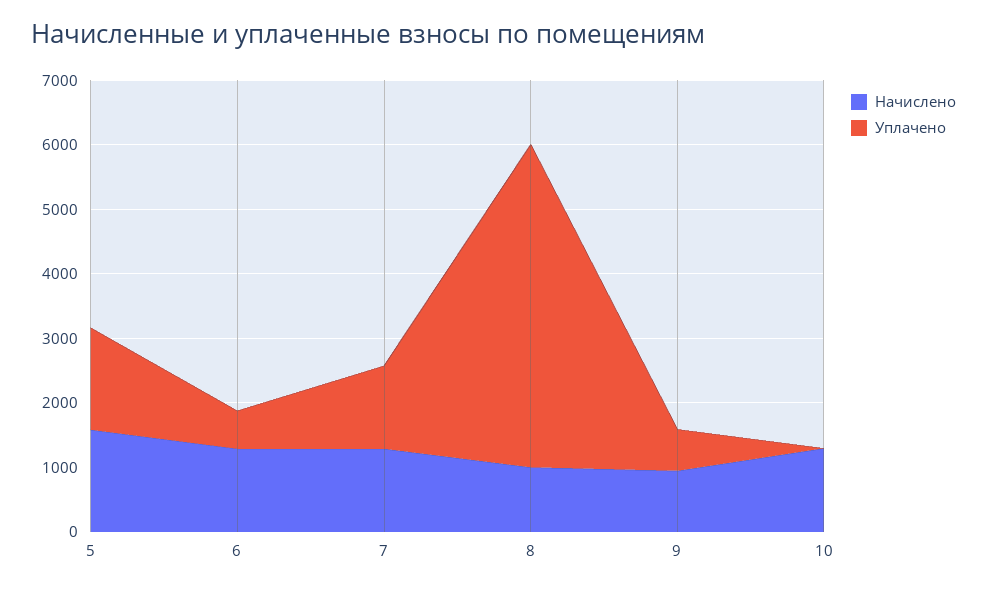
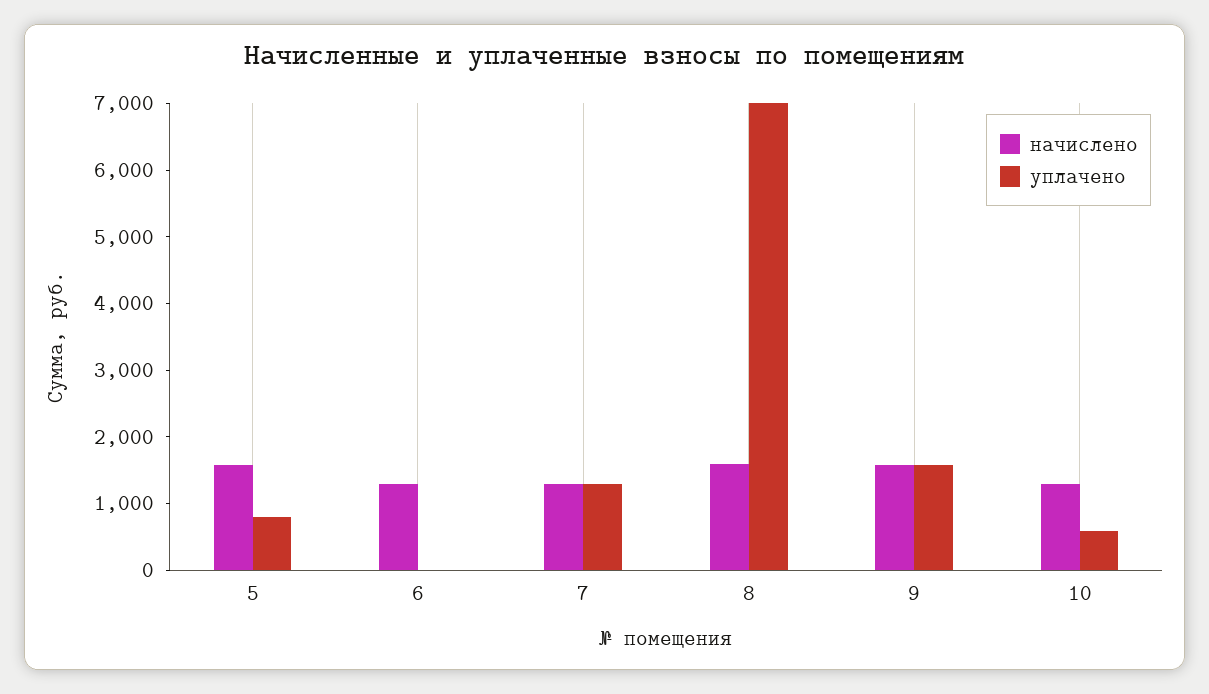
Уплачено, 5: 1600 -> 800
Уплачено, 6: 600 -> 0
Начислено, 8: 1000 -> 1600
Уплачено, 8: 5000 -> 7000
Начислено, 9: 1000 -> 1600
Уплачено, 9: 600 -> 1600
Уплачено, 10: 0 -> 600

